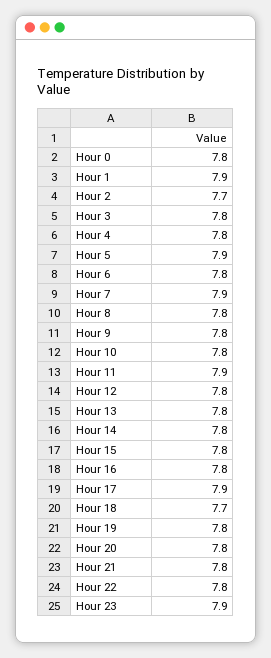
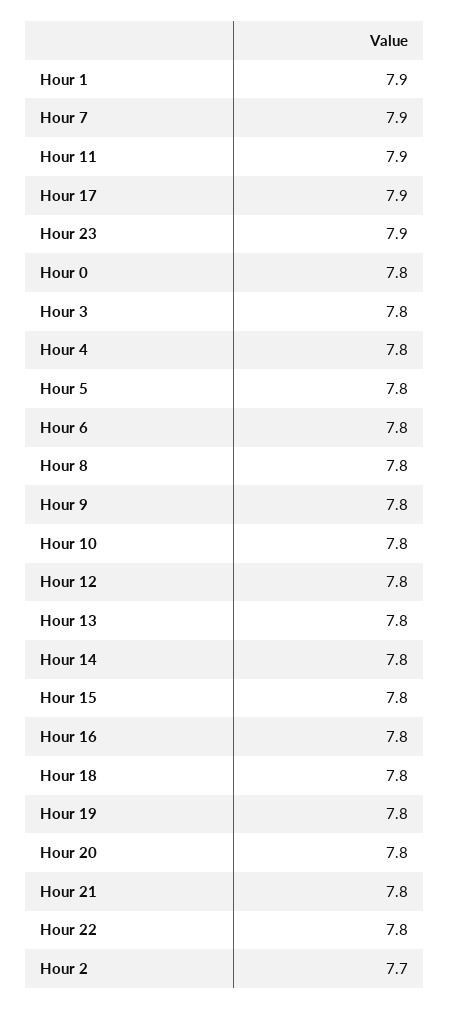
Hour 5: 7.9 -> 7.8
Hour 18: 7.7 -> 7.8

